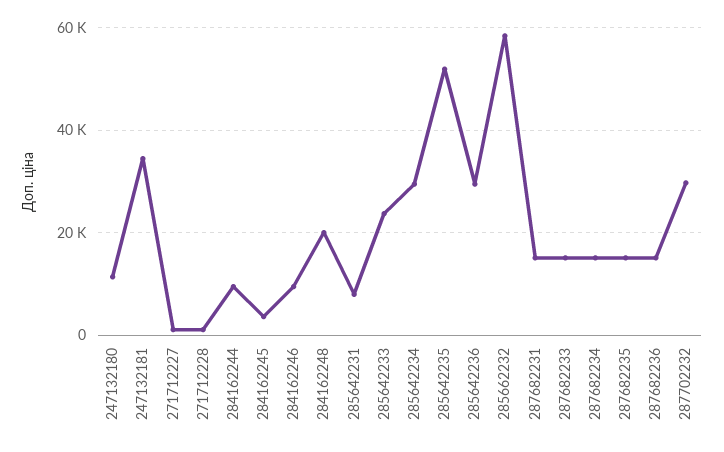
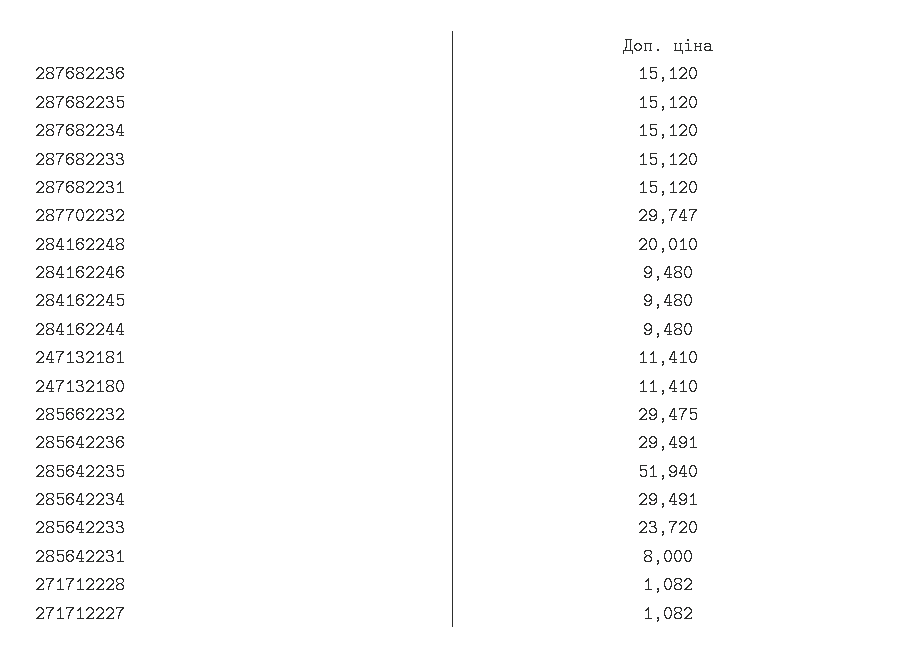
247132181: 34000 -> 11410
284162245: 4000 -> 9480
285662232: 58000 -> 29475

